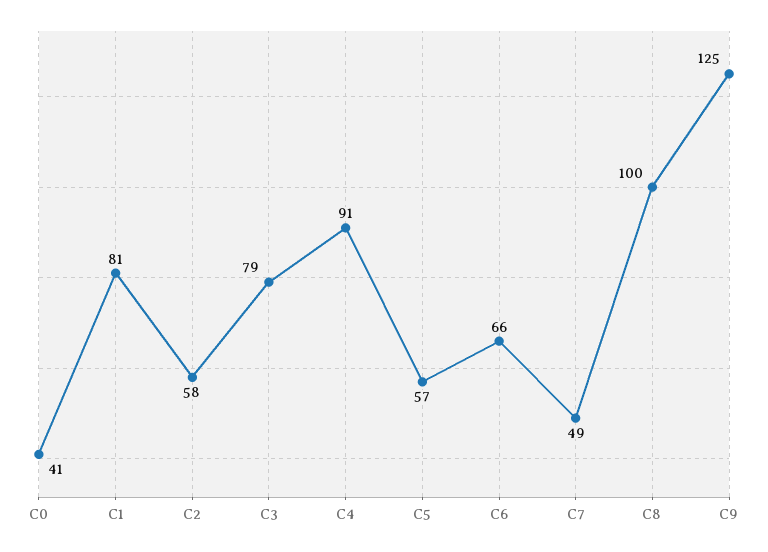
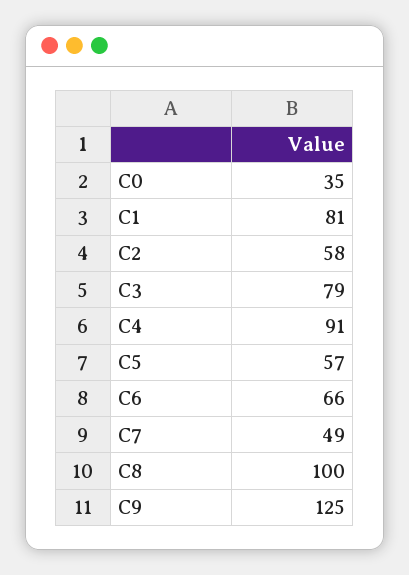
C0: 41 -> 35

